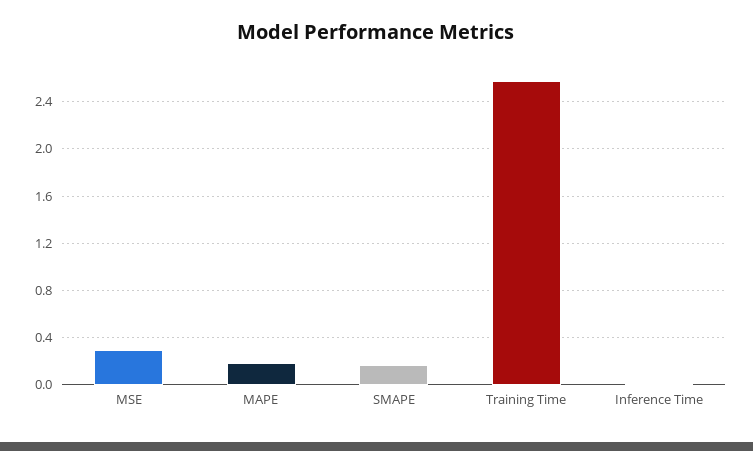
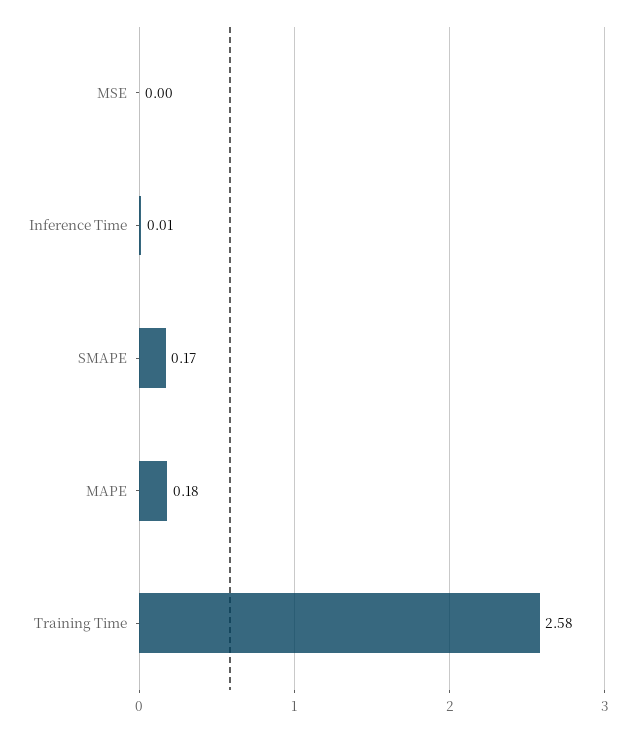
MSE: 0.3 -> 0

